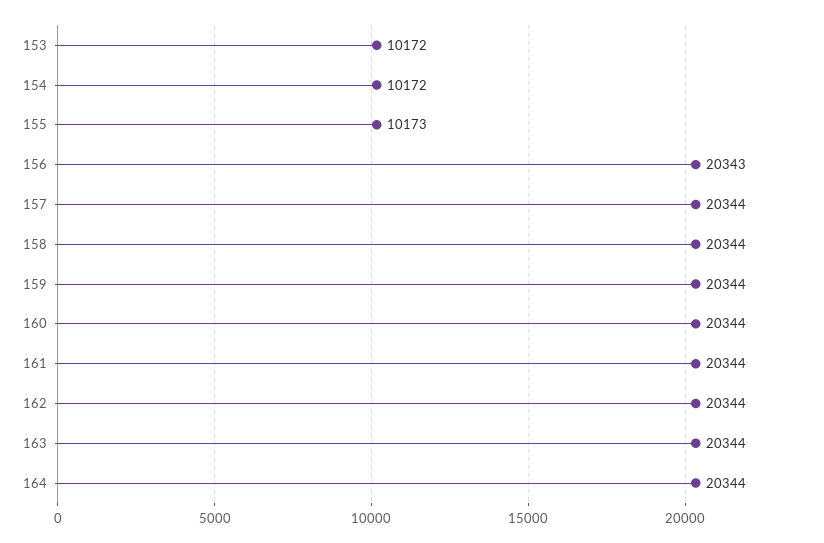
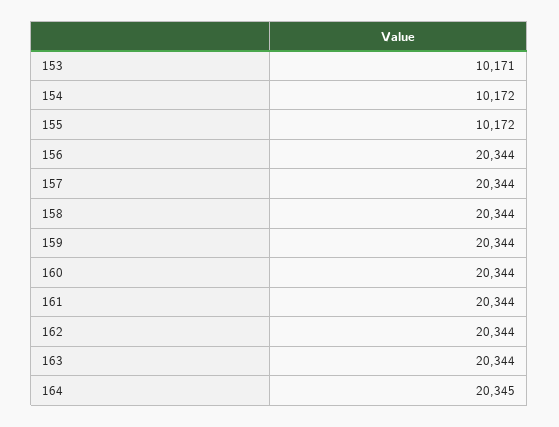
153: 10172 -> 10171
155: 10173 -> 10172
156: 20343 -> 20344
164: 20344 -> 20345

